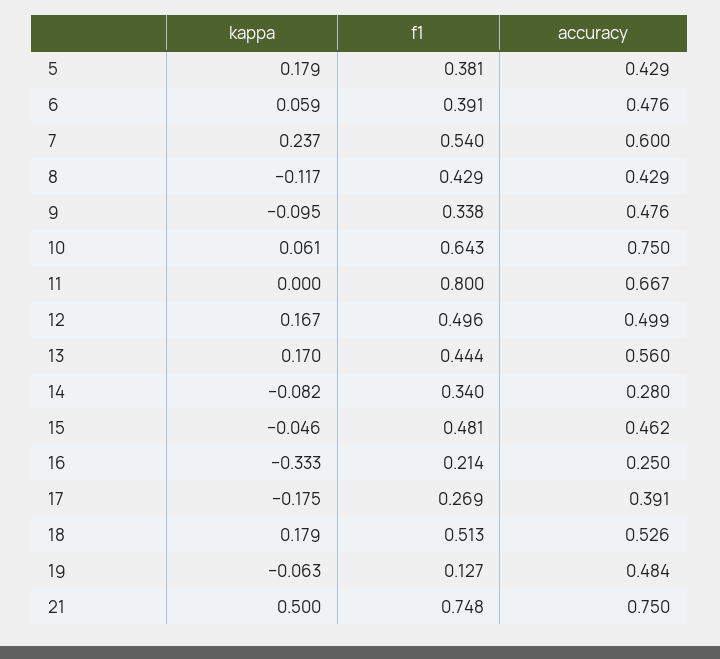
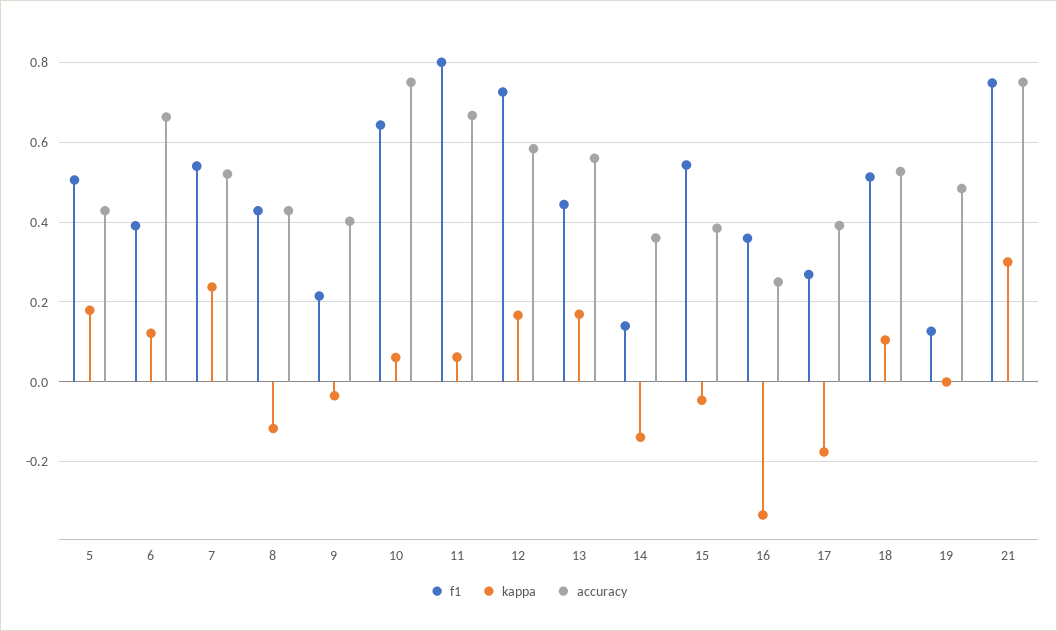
f1, 5: 0.381 -> 0.5
kappa, 6: 0.059 -> 0.12
accuracy, 6: 0.476 -> 0.66
accuracy, 7: 0.6 -> 0.52
kappa, 9: -0.095 -> -0.04
f1, 9: 0.338 -> 0.22
accuracy, 9: 0.476 -> 0.4
kappa, 11: 0 -> 0.06
f1, 12: 0.496 -> 0.72
accuracy, 12: 0.499 -> 0.58
kappa, 14: -0.082 -> -0.14
f1, 14: 0.34 -> 0.14
accuracy, 14: 0.28 -> 0.36
f1, 15: 0.481 -> 0.54
accuracy, 15: 0.462 -> 0.38
f1, 16: 0.214 -> 0.36
kappa, 18: 0.179 -> 0.1
kappa, 19: -0.063 -> 0
kappa, 21: 0.5 -> 0.3

